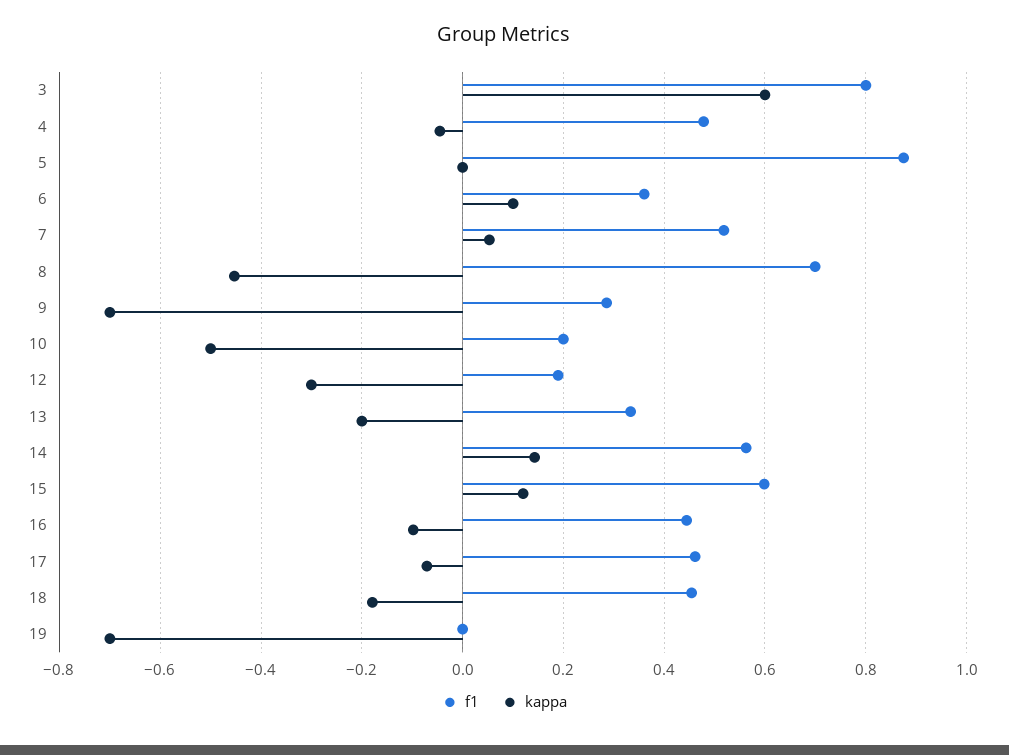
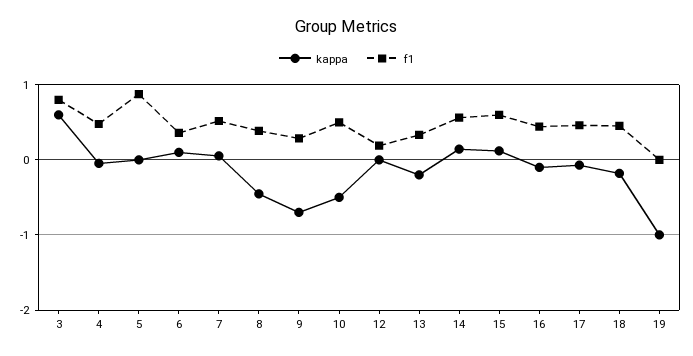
f1, 8: 0.7 -> 0.4
f1, 10: 0.2 -> 0.5
kappa, 12: -0.3 -> 0
kappa, 19: -0.7 -> -1

